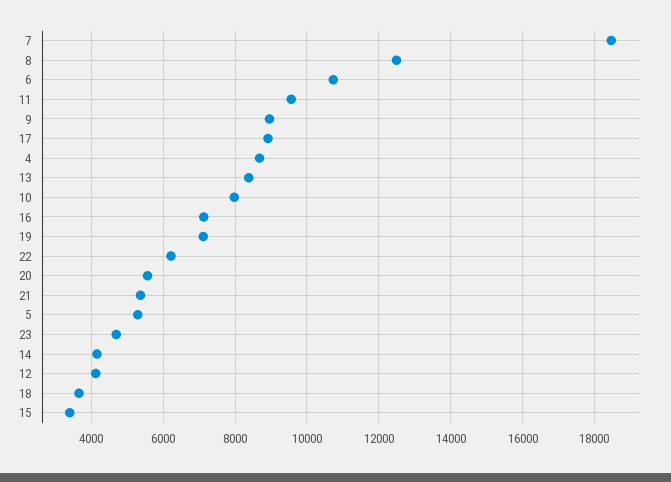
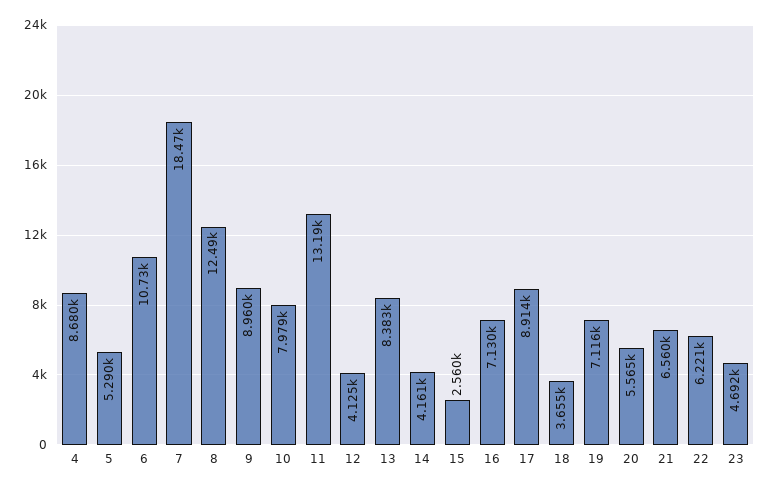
11: 9600 -> 13190
21: 5400 -> 6560
15: 3400 -> 2560

